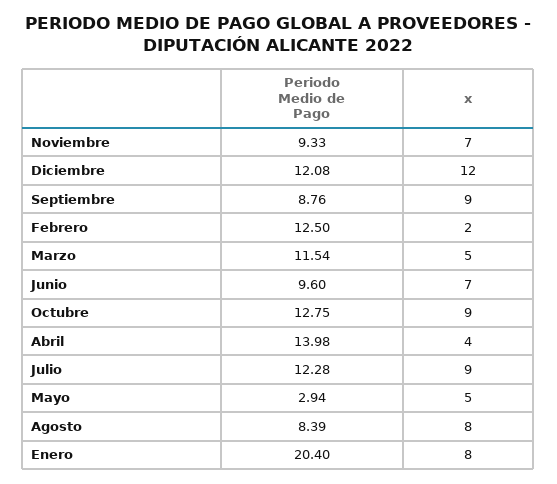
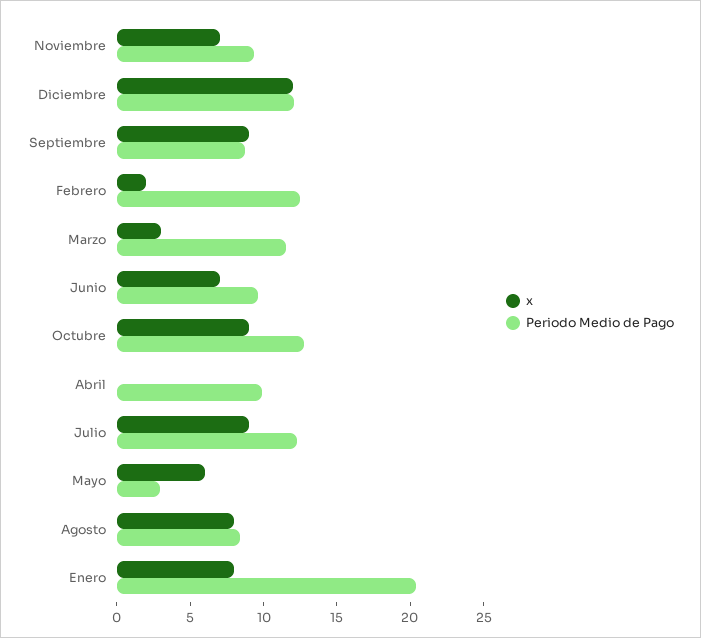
x, Marzo: 5 -> 3
Periodo Medio de Pago, Abril: 13.98 -> 10
x, Abril: 4 -> 0
x, Mayo: 5 -> 6

